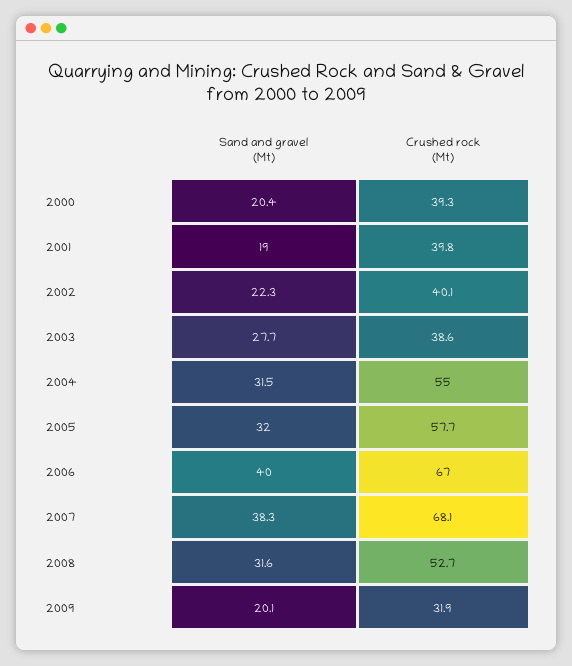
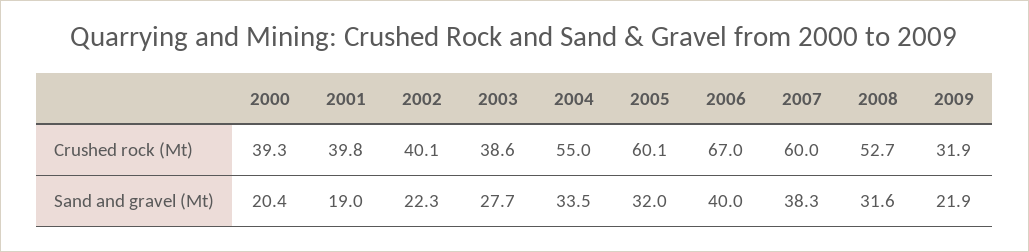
Sand and gravel (Mt), 2004: 31.5 -> 33.5
Crushed rock (Mt), 2005: 57.7 -> 60.1
Crushed rock (Mt), 2007: 68.1 -> 60
Sand and gravel (Mt), 2009: 20.1 -> 21.9

